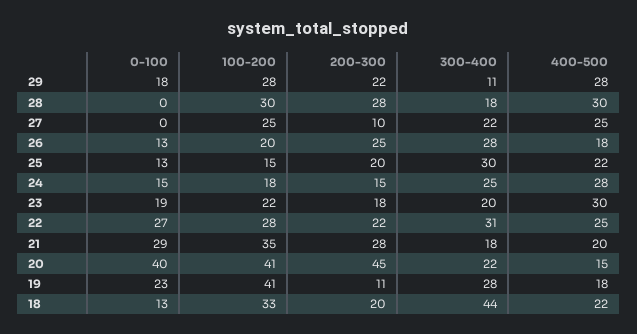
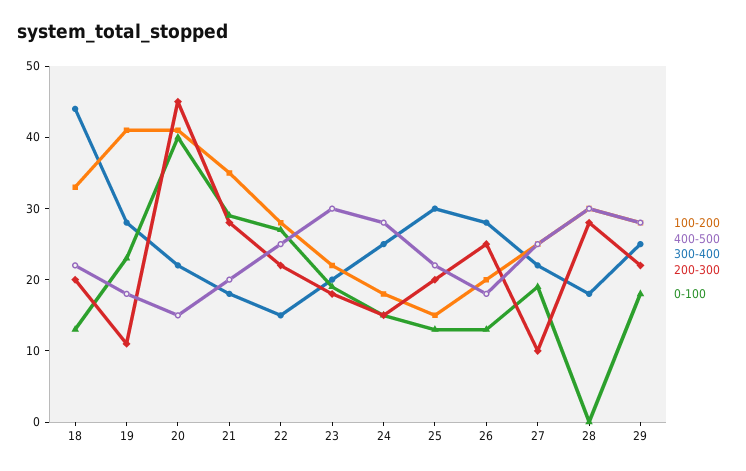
300-400, 29: 11 -> 25
0-100, 27: 0 -> 20
300-400, 22: 31 -> 15

